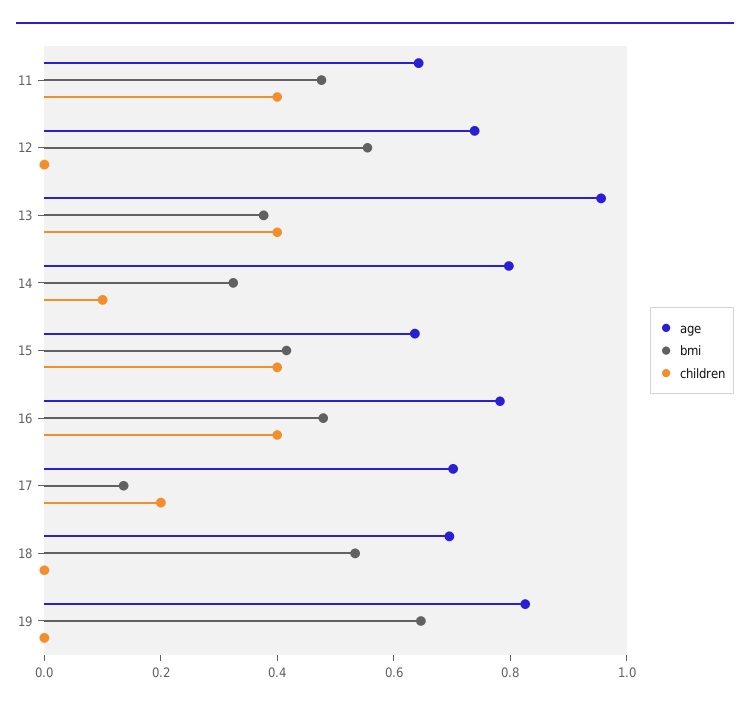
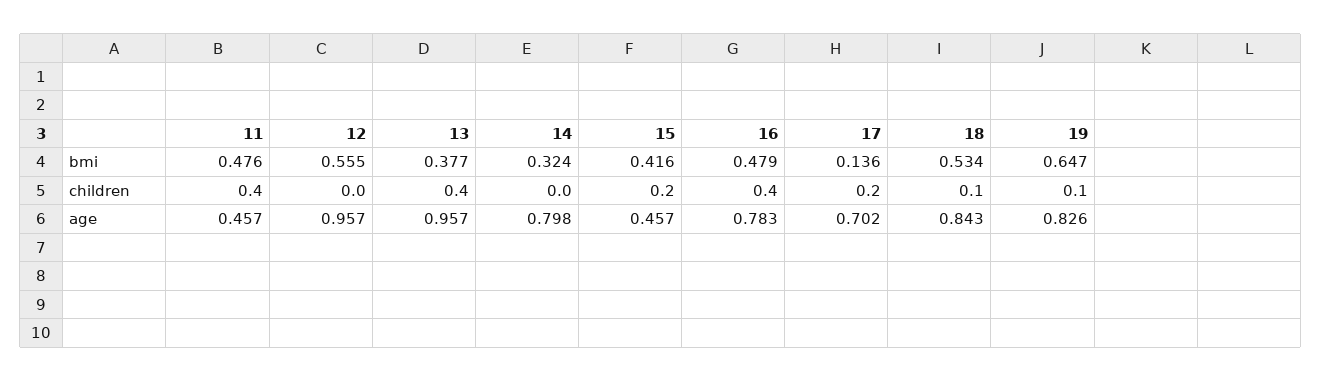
age, 11: 0.65 -> 0.457
age, 12: 0.75 -> 0.957
children, 14: 0.1 -> 0
age, 15: 0.65 -> 0.457
children, 15: 0.4 -> 0.2
age, 18: 0.7 -> 0.843
children, 18: 0 -> 0.1
children, 19: 0 -> 0.1

